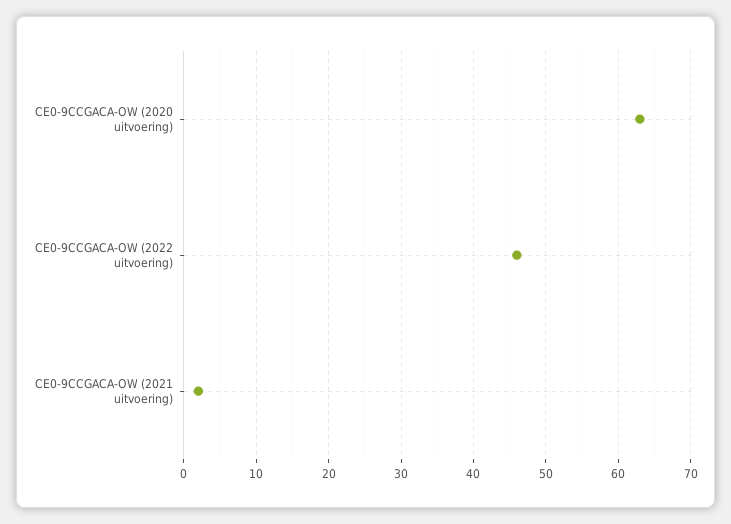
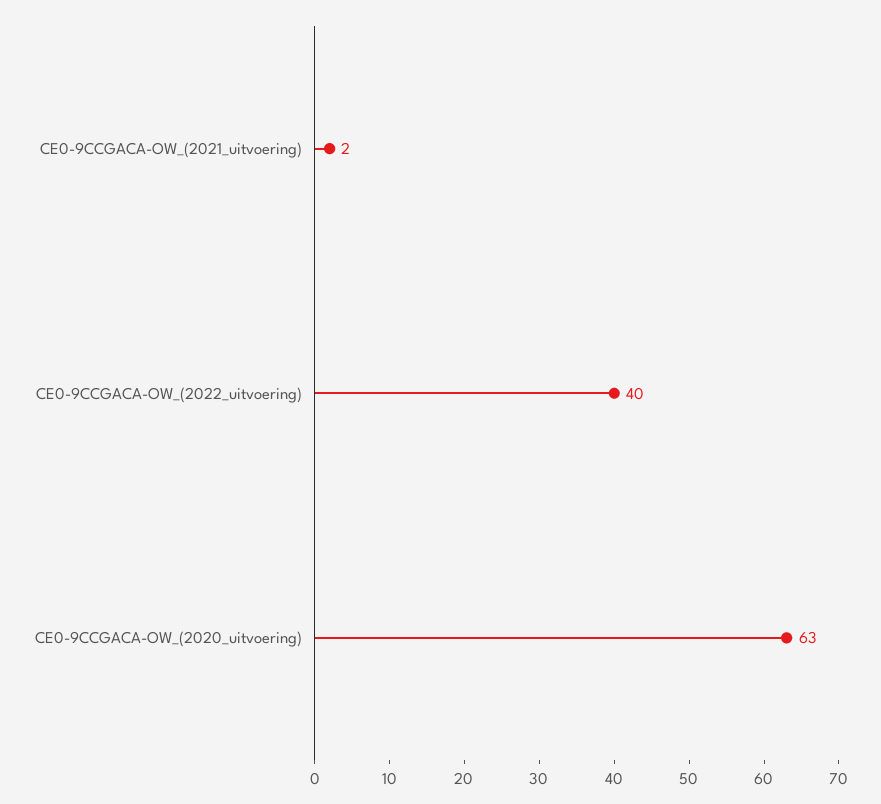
CE0-9CCGACA-OW (2022 uitvoering): 46 -> 40

